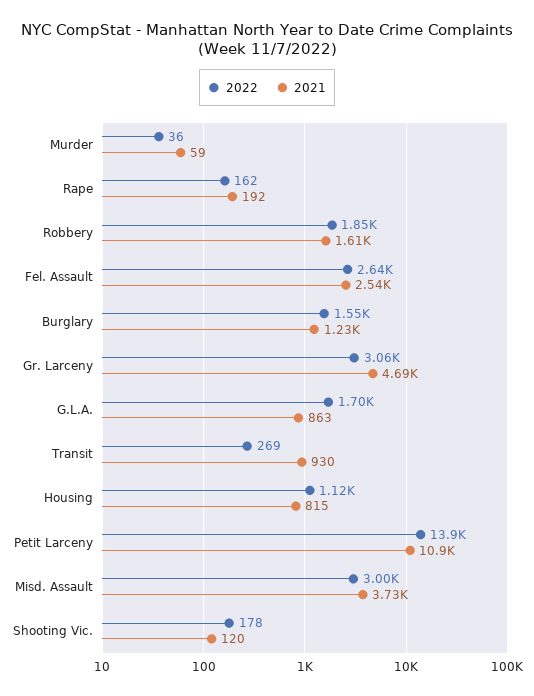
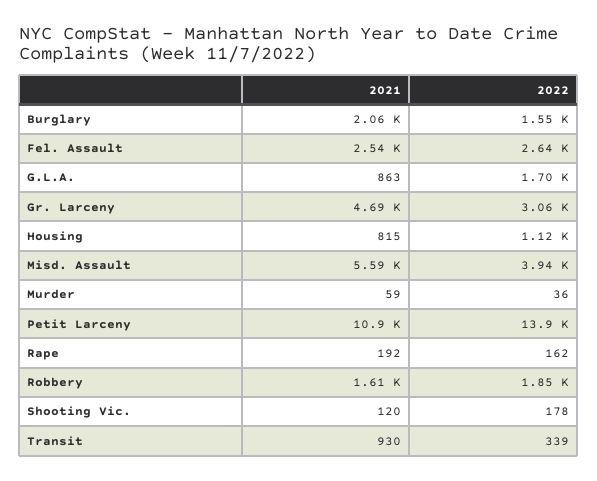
2021, Burglary: 1230 -> 2060
2022, Transit: 269 -> 339
2022, Misd. Assault: 3000 -> 3940
2021, Misd. Assault: 3730 -> 5590

